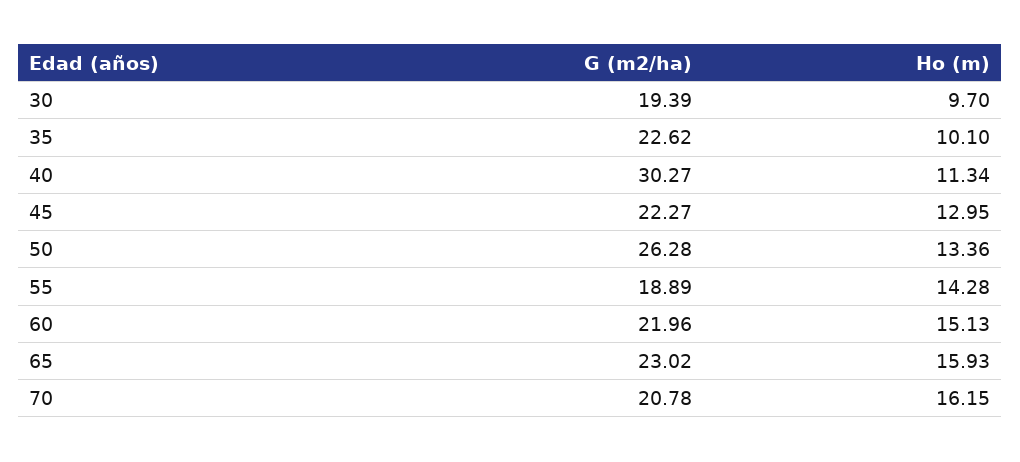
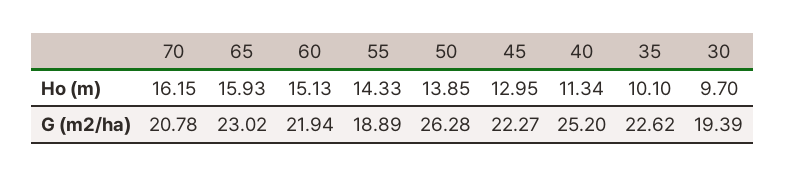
G (m2/ha), 40: 30.27 -> 25.2
Ho (m), 50: 13.36 -> 13.85
Ho (m), 55: 14.28 -> 14.33
G (m2/ha), 60: 21.96 -> 21.94

